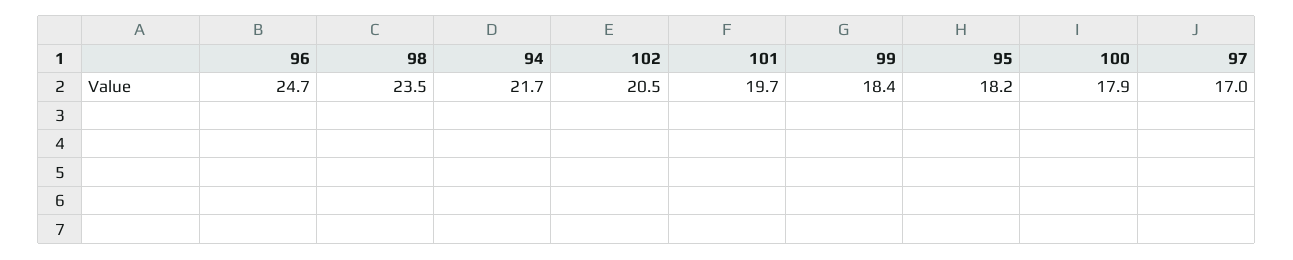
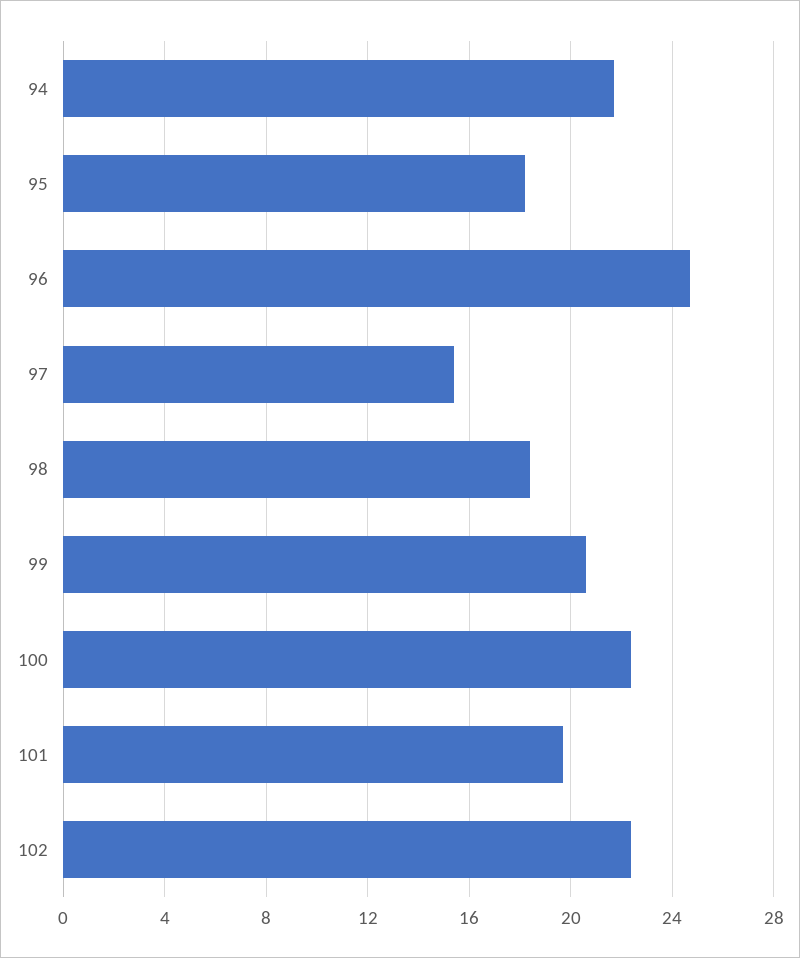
98: 23.5 -> 18.5
102: 20.5 -> 22.5
99: 18.4 -> 20.5
100: 17.9 -> 22.5
97: 17 -> 15.5

